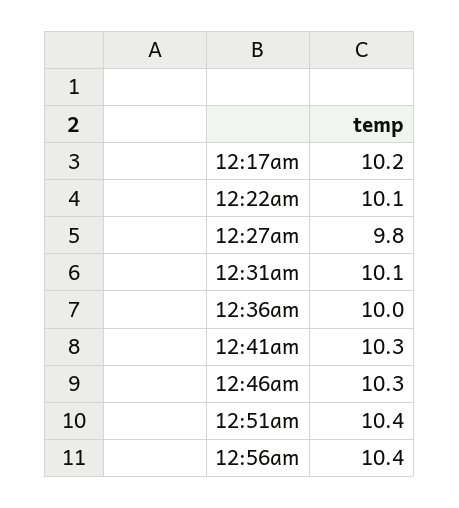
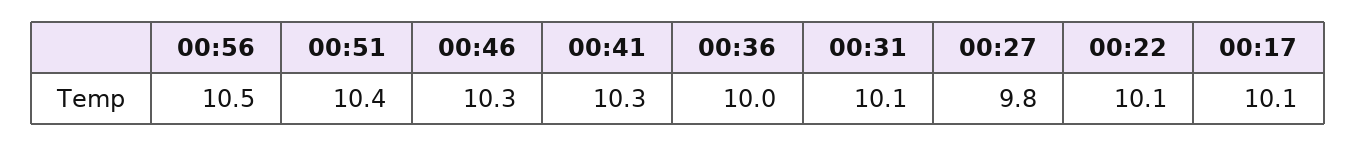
12:17am: 10.2 -> 10.1
12:56am: 10.4 -> 10.5

